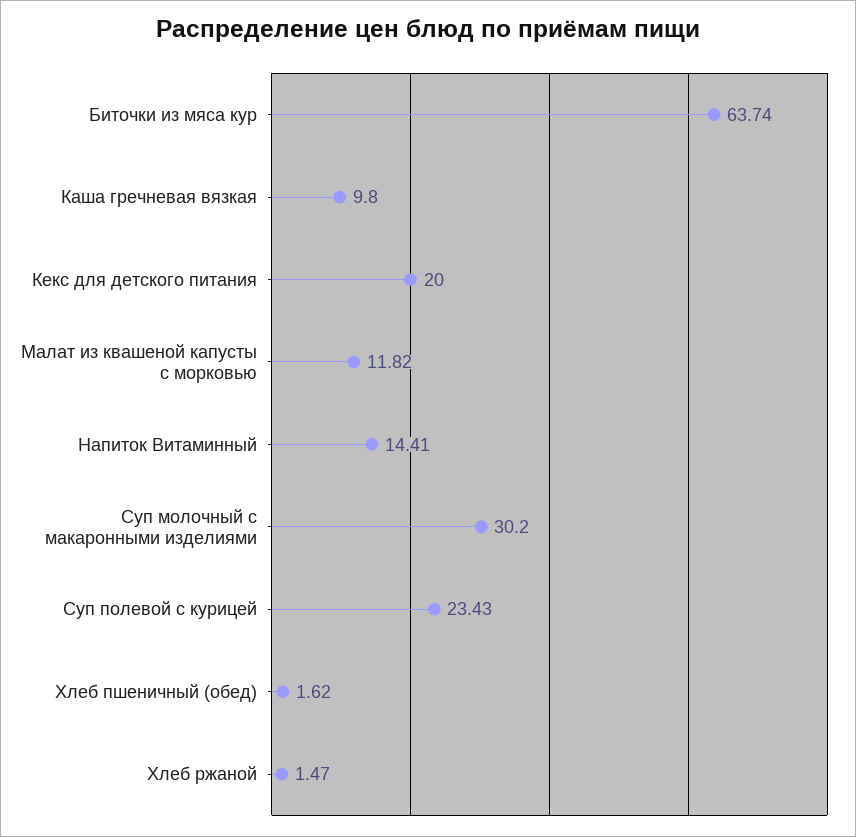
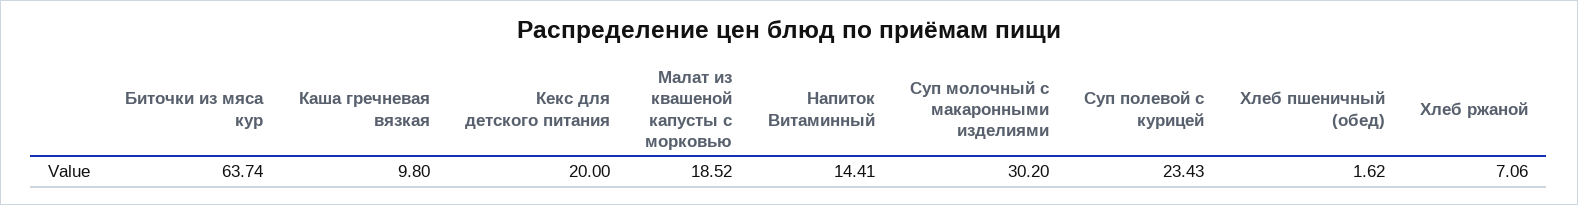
Малат из квашеной капусты с морковью: 11.82 -> 18.52
Хлеб ржаной: 1.47 -> 7.06

